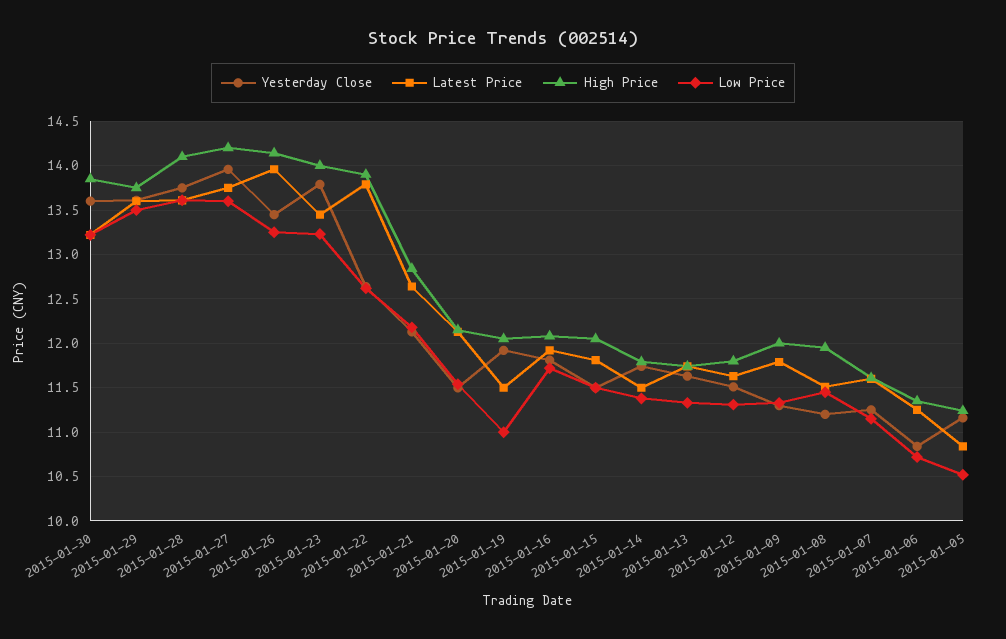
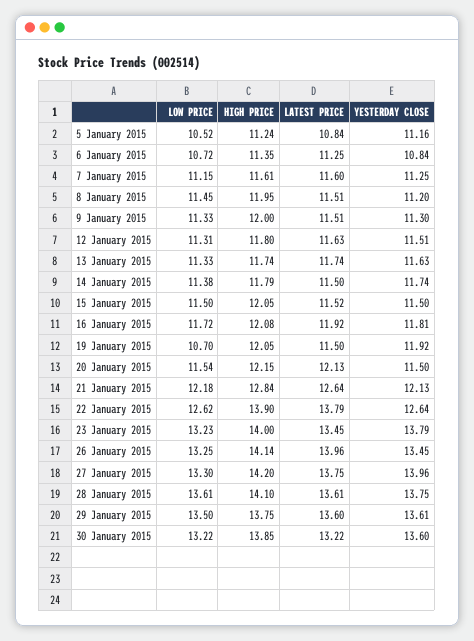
Low Price, 2015-01-27: 13.6 -> 13.3
Low Price, 2015-01-19: 11 -> 10.7
Latest Price, 2015-01-15: 11.8 -> 11.52
Latest Price, 2015-01-09: 11.8 -> 11.51

